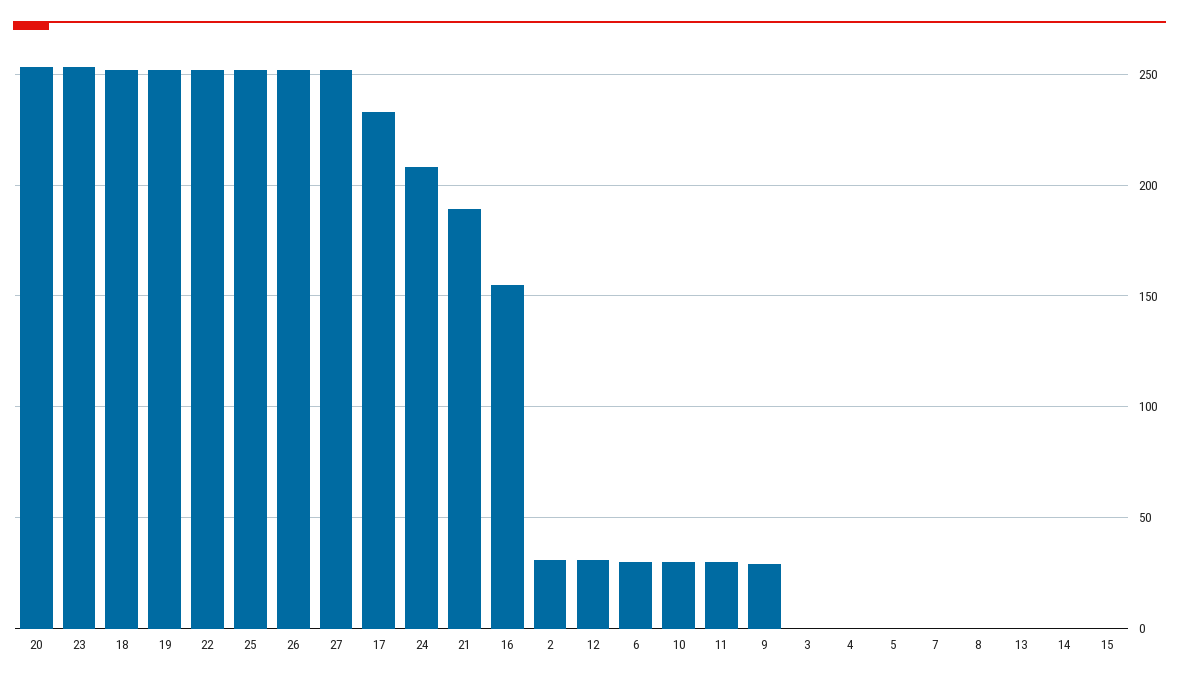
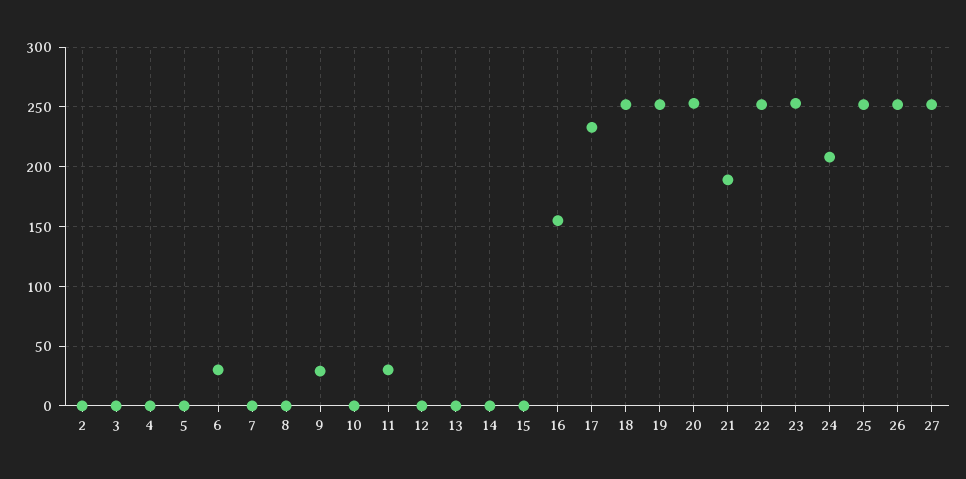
2: 30 -> 0
12: 30 -> 0
10: 30 -> 0

